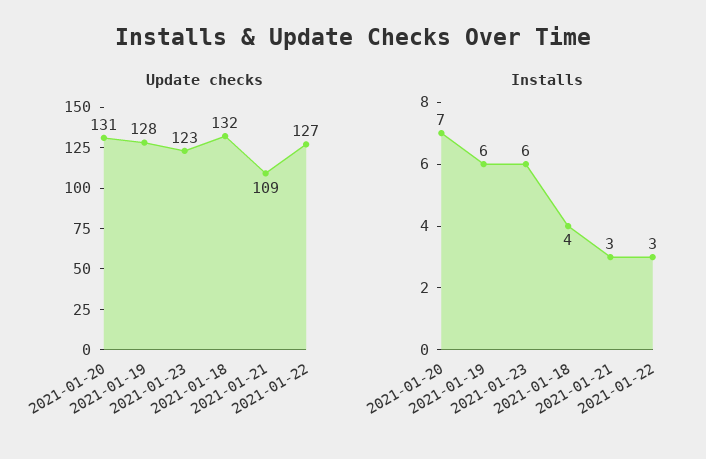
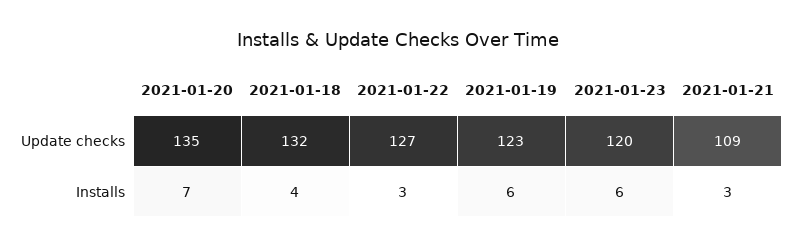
Update checks, 2021-01-20: 131 -> 135
Update checks, 2021-01-19: 128 -> 123
Update checks, 2021-01-23: 123 -> 120

